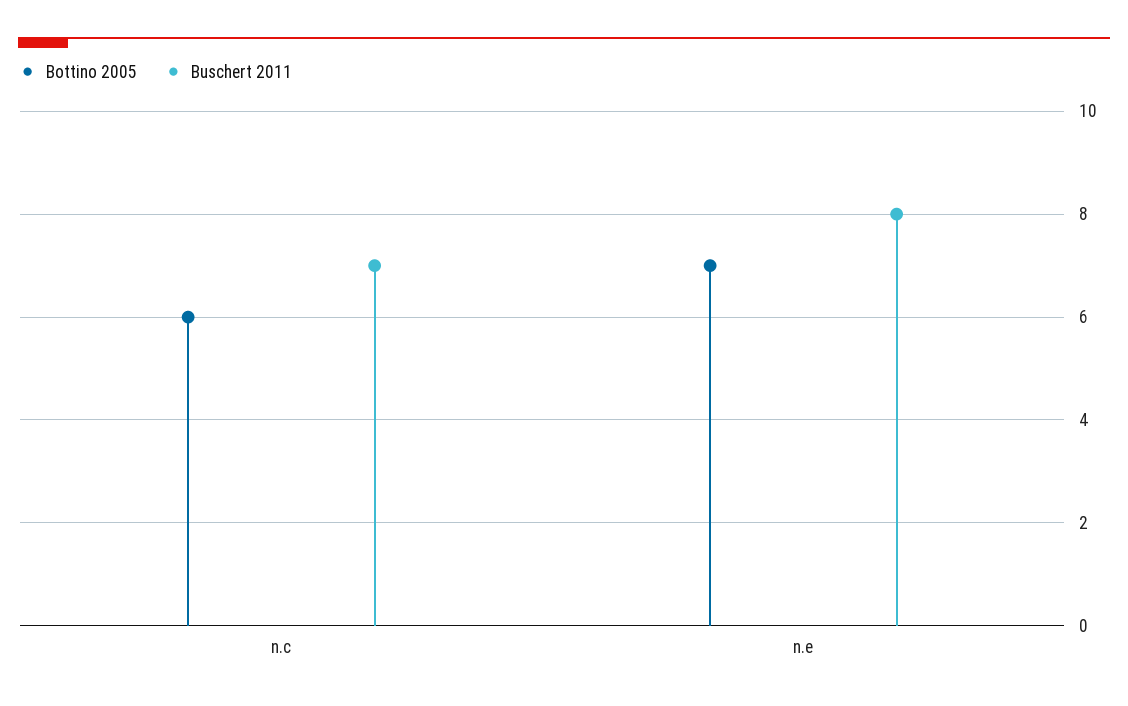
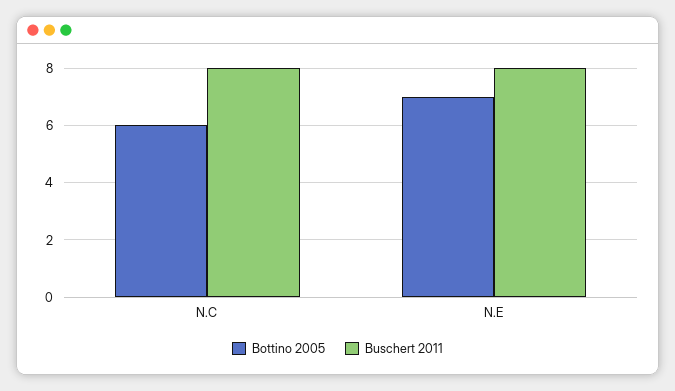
Buschert 2011, n.c: 7 -> 8

